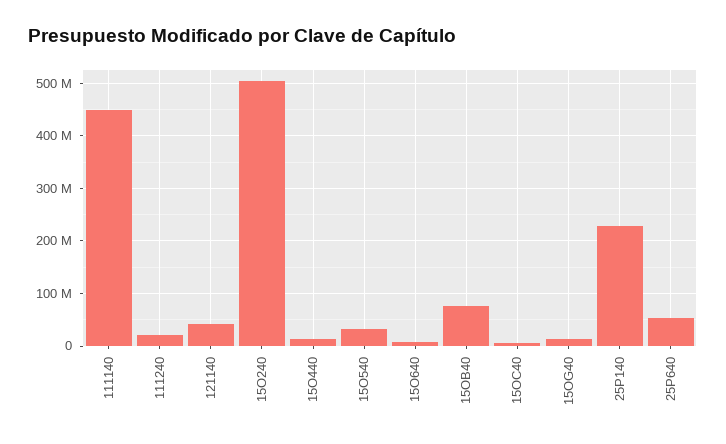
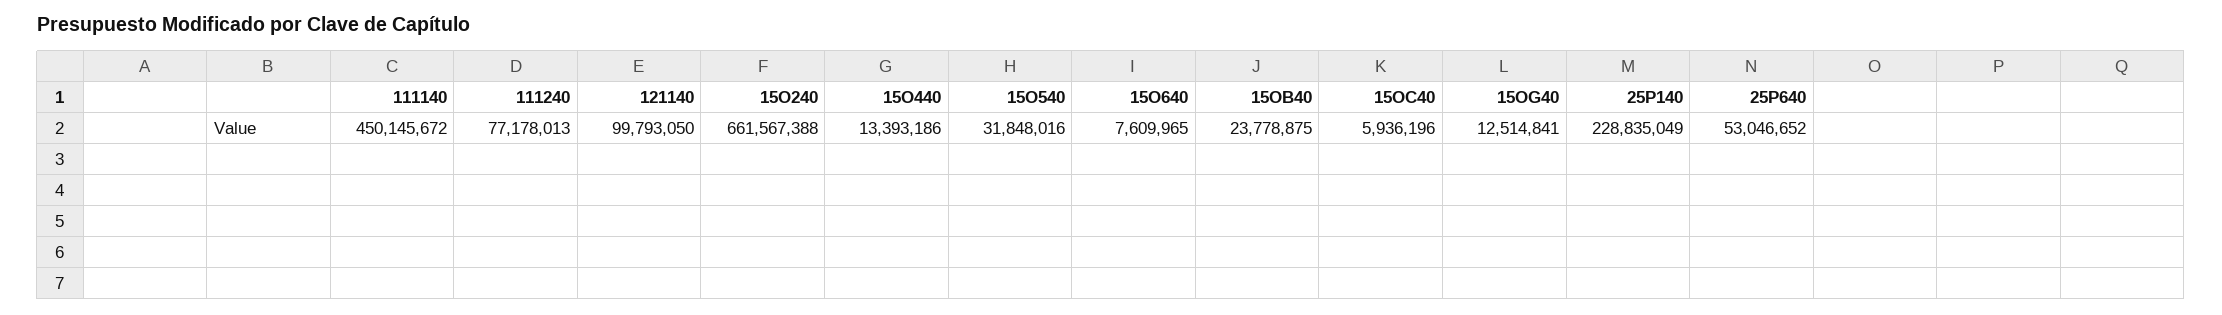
111240: 20000000 -> 77178013
121140: 40000000 -> 99793050
15O240: 500000000 -> 661567388
15OB40: 80000000 -> 23778875

